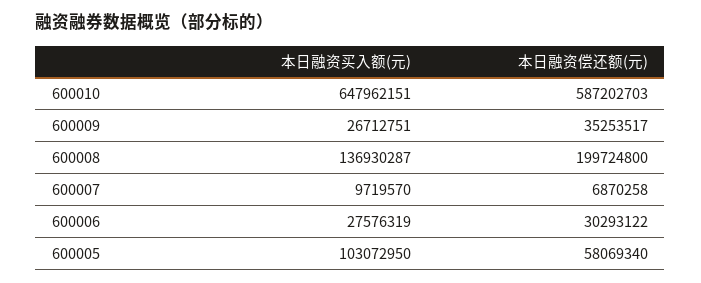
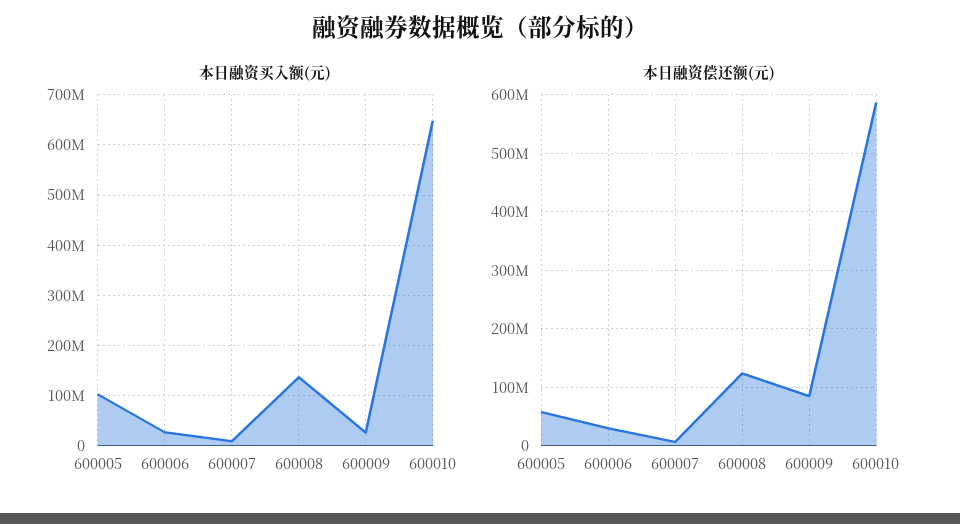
本日融资偿还额(元), 600009: 35253517 -> 80000000
本日融资偿还额(元), 600008: 199724800 -> 120000000

